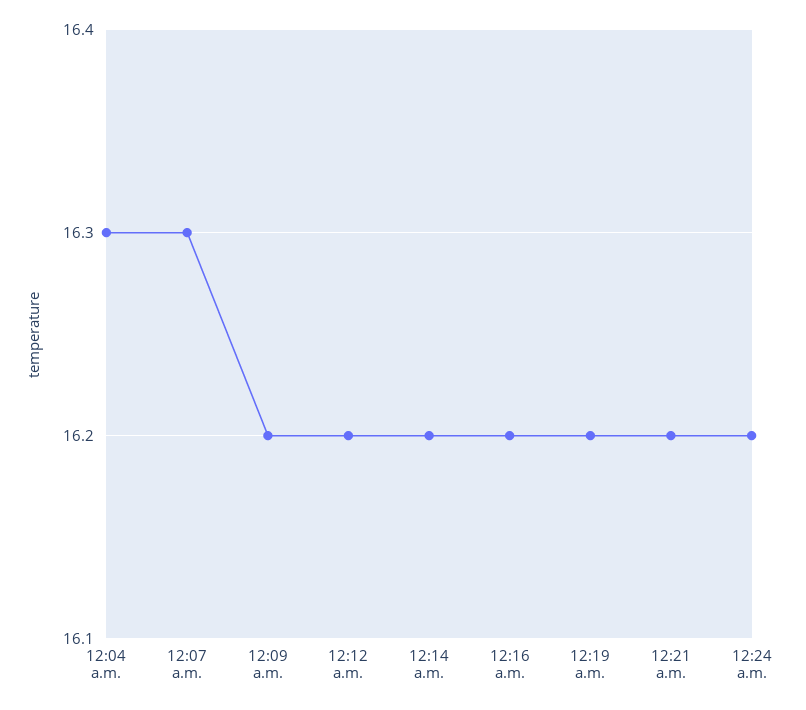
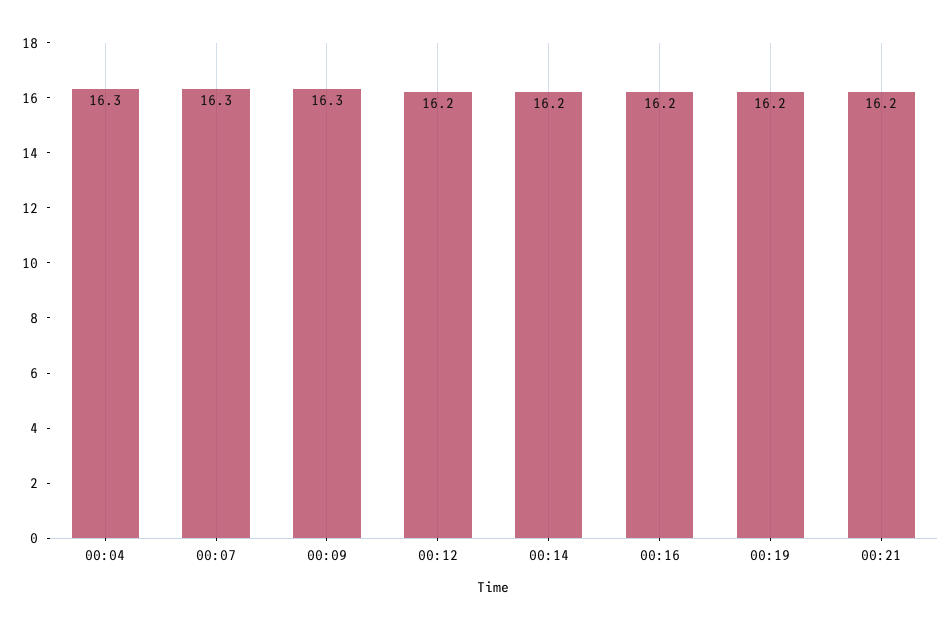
12:09 a.m.: 16.2 -> 16.3
12:24 a.m.: 16.2 -> none

